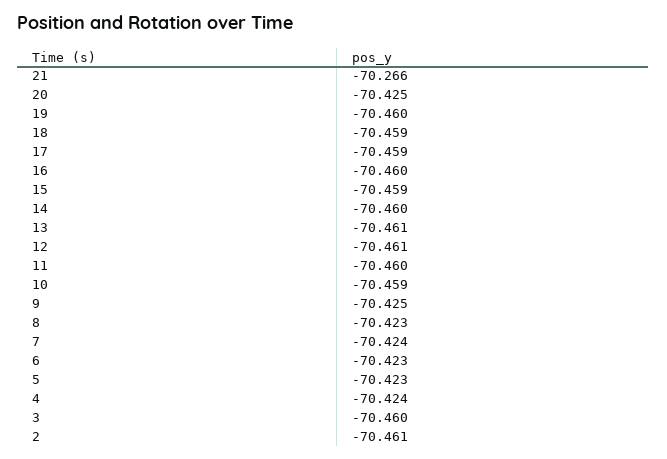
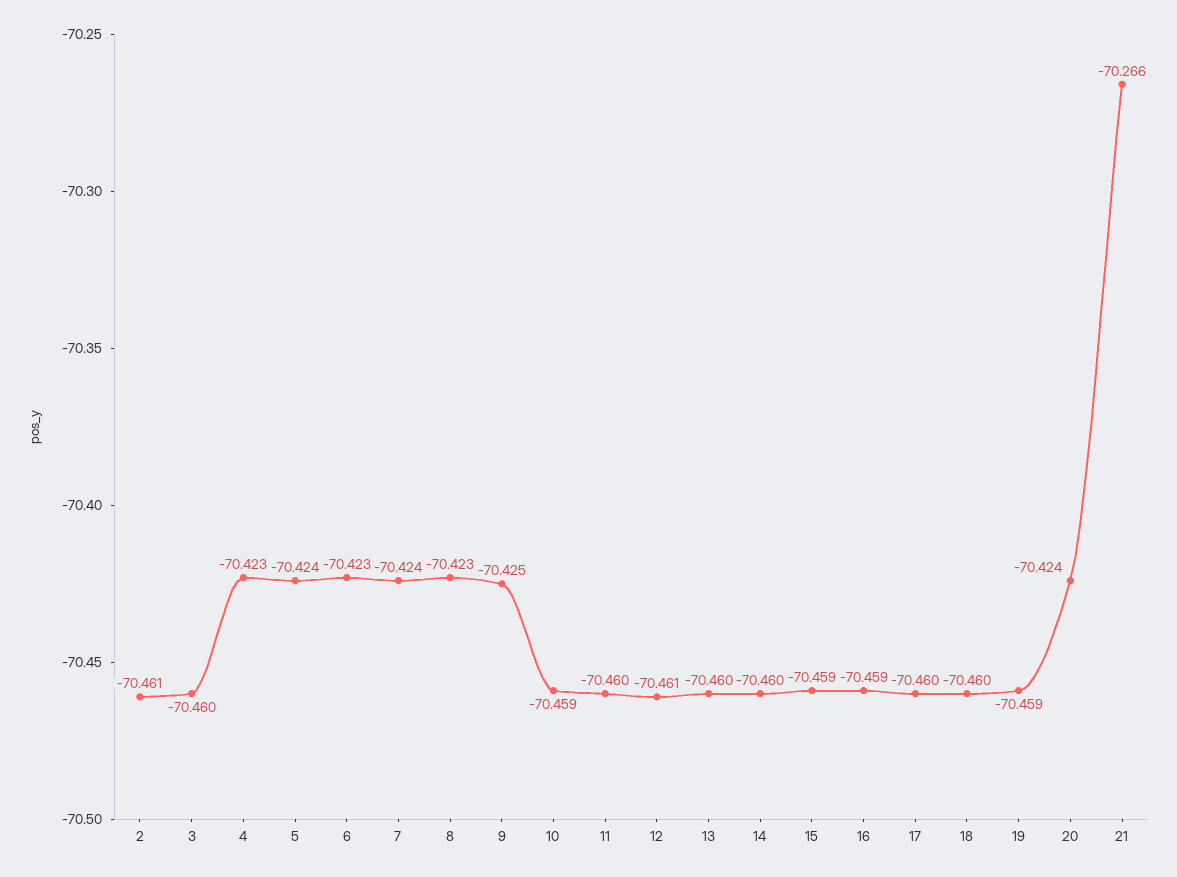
20: -70.425 -> -70.424
19: -70.46 -> -70.459
18: -70.459 -> -70.46
17: -70.459 -> -70.46
16: -70.46 -> -70.459
13: -70.461 -> -70.46
5: -70.423 -> -70.424
4: -70.424 -> -70.423

